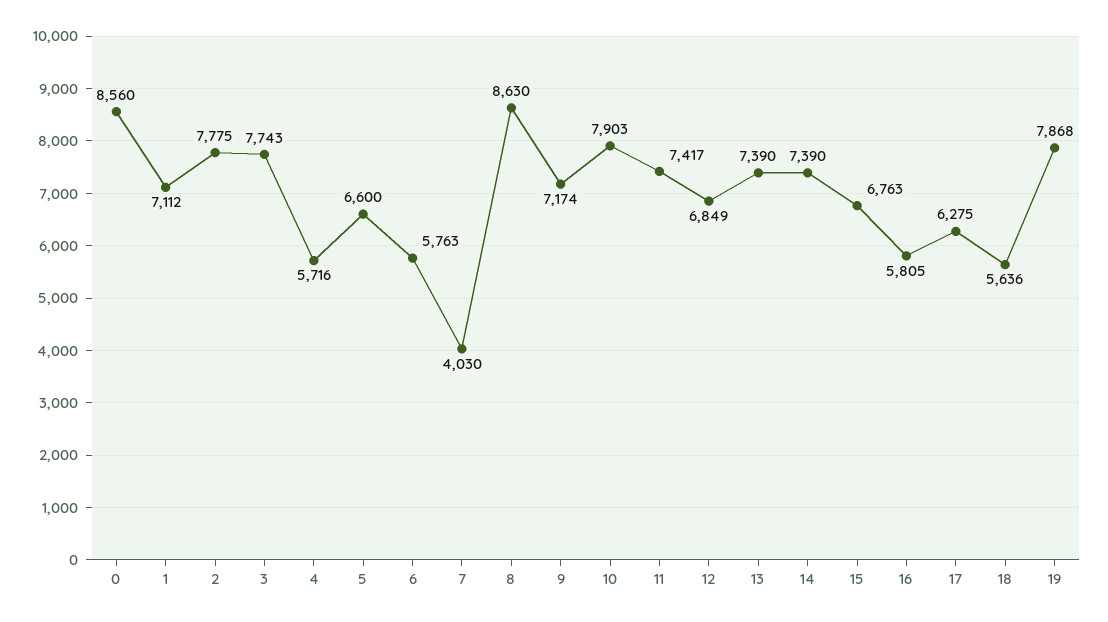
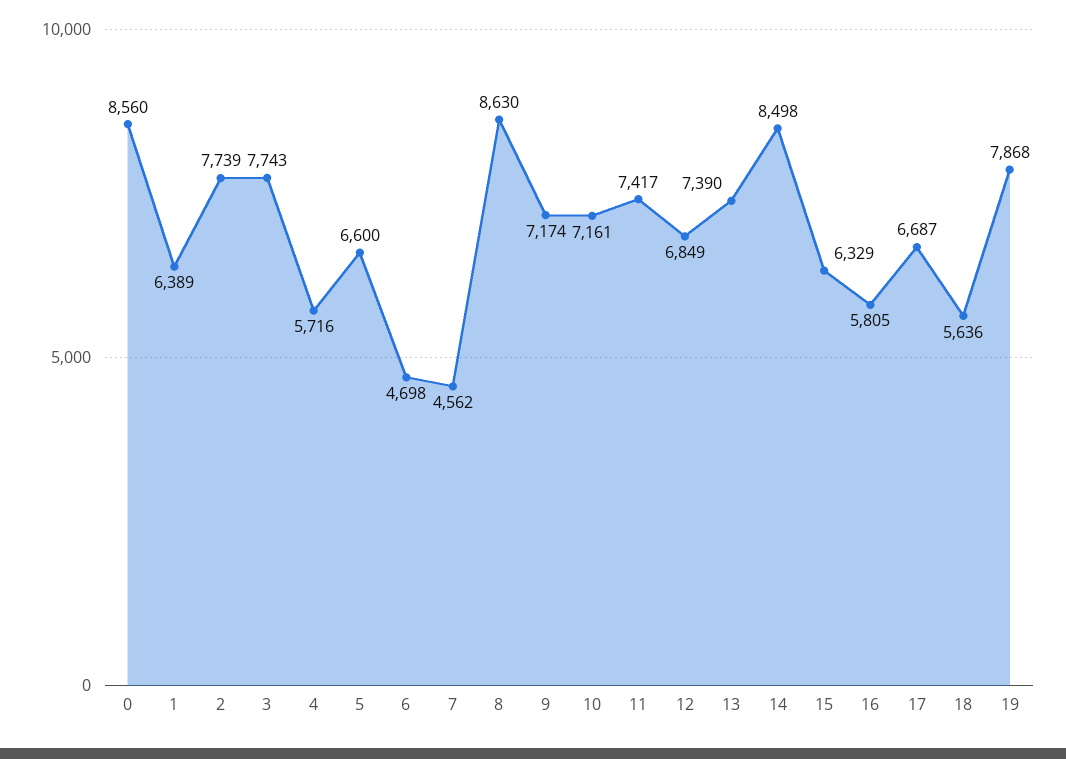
1: 7112 -> 6389
2: 7775 -> 7739
6: 5763 -> 4698
7: 4030 -> 4562
10: 7903 -> 7161
14: 7390 -> 8498
15: 6763 -> 6329
17: 6275 -> 6687

